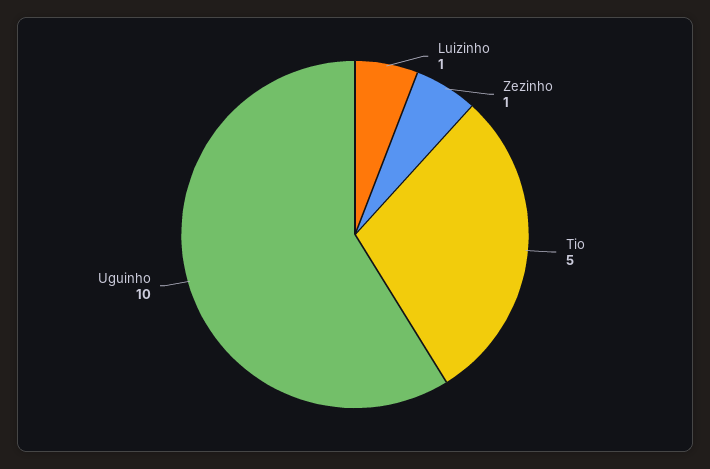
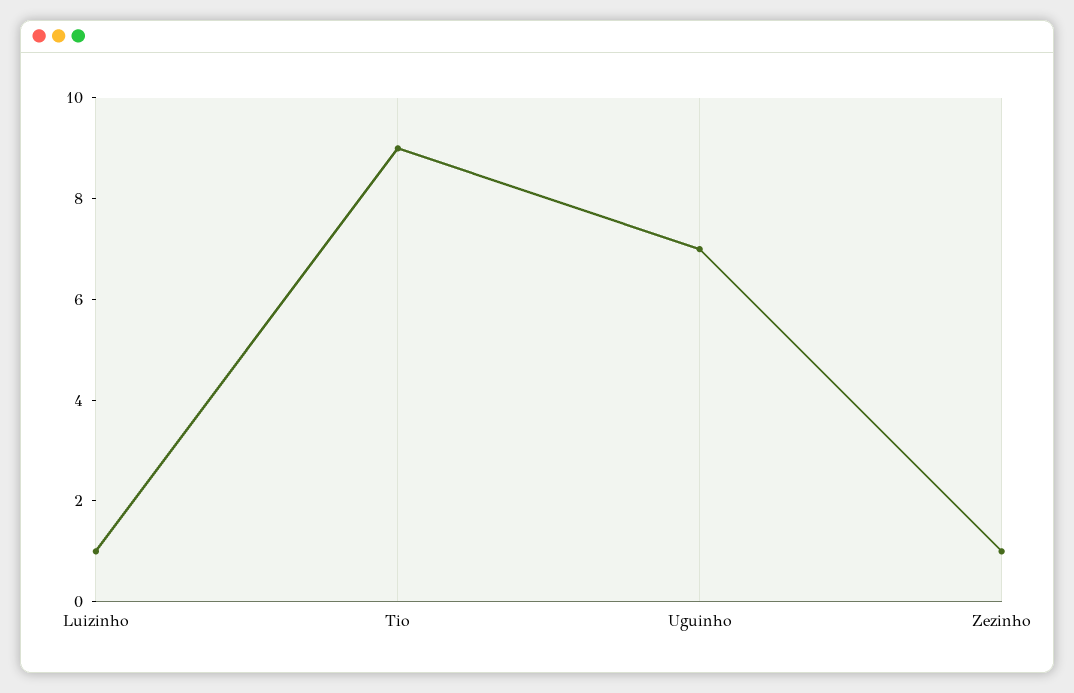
Tio: 5 -> 9
Uguinho: 10 -> 7

